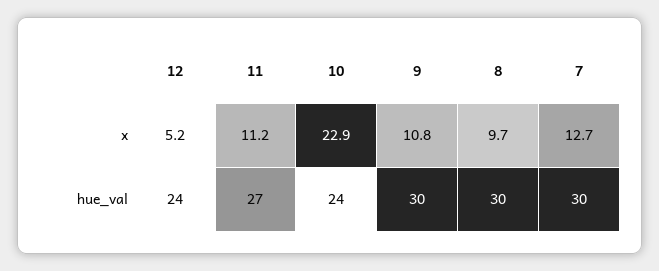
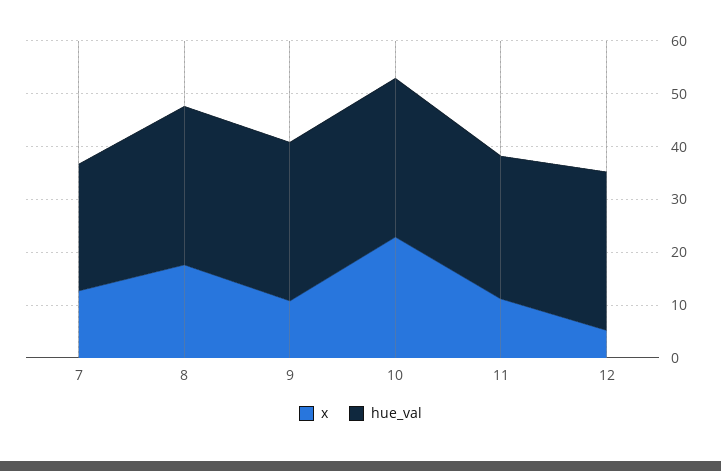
x, 8: 9.7 -> 18
hue_val, 12: 24 -> 30
hue_val, 10: 24 -> 30
hue_val, 7: 30 -> 24

